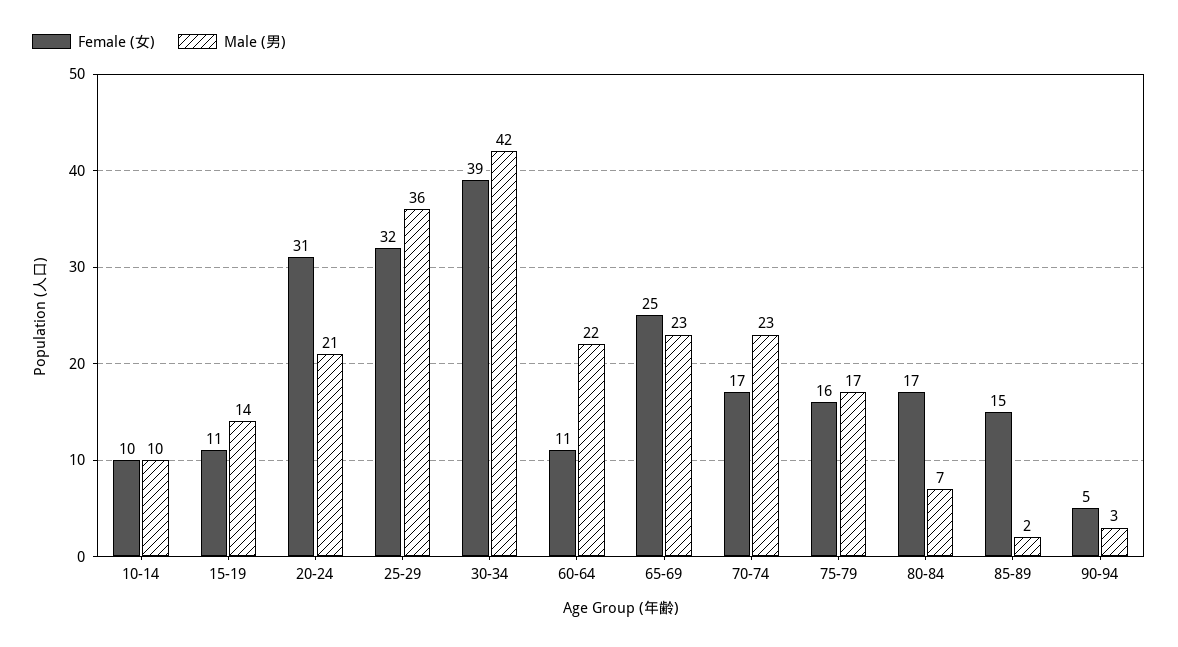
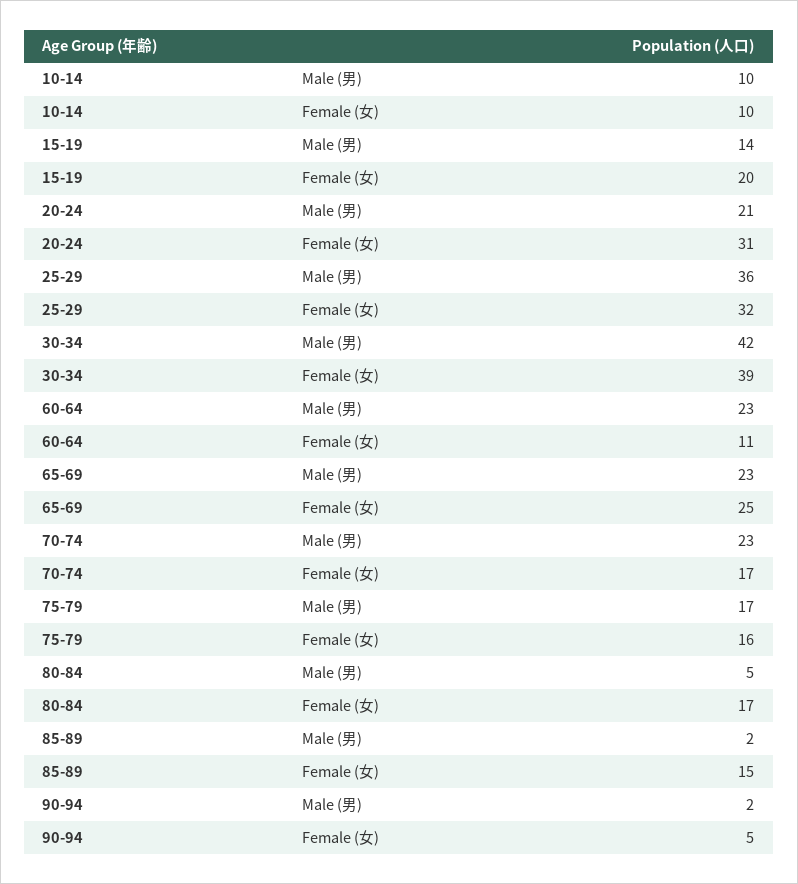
Female (女), 15-19: 11 -> 20
Male (男), 60-64: 22 -> 23
Male (男), 80-84: 7 -> 5
Male (男), 90-94: 3 -> 2

